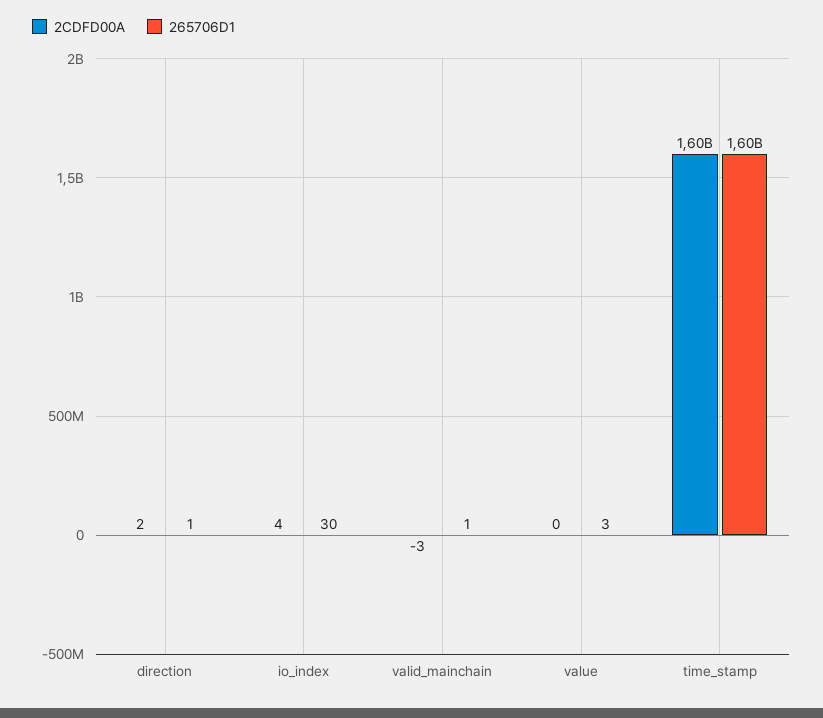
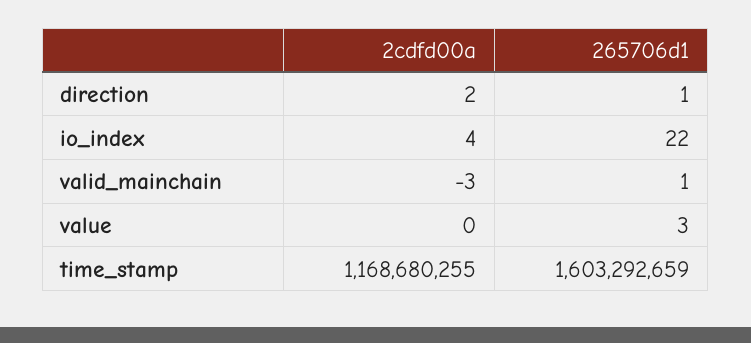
265706D1, io_index: 30 -> 22
2CDFD00A, time_stamp: 1600000000 -> 1168680255

